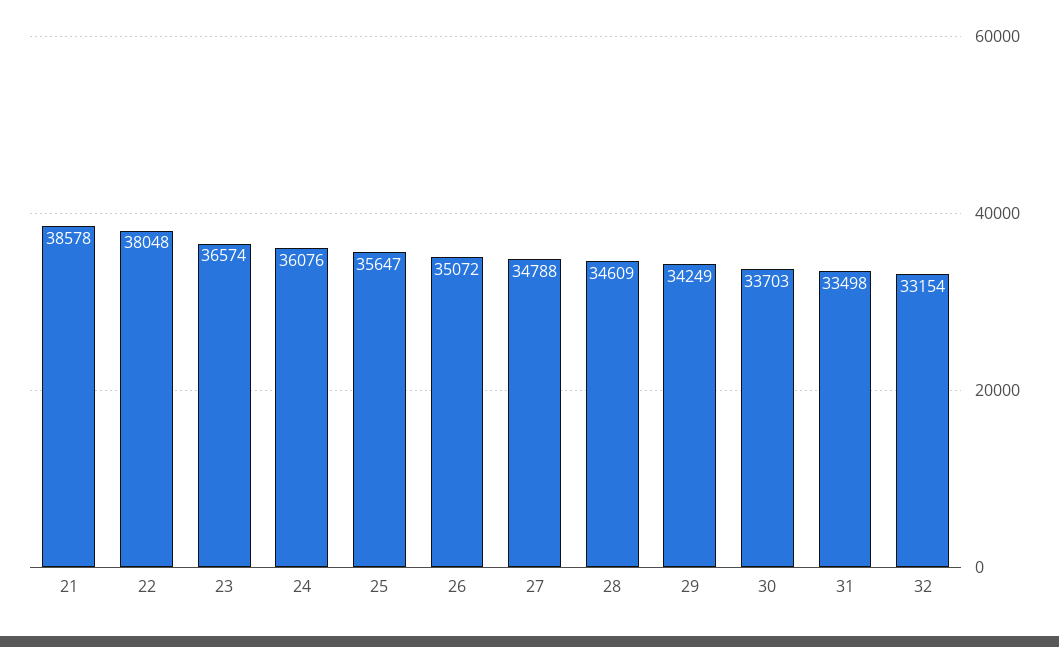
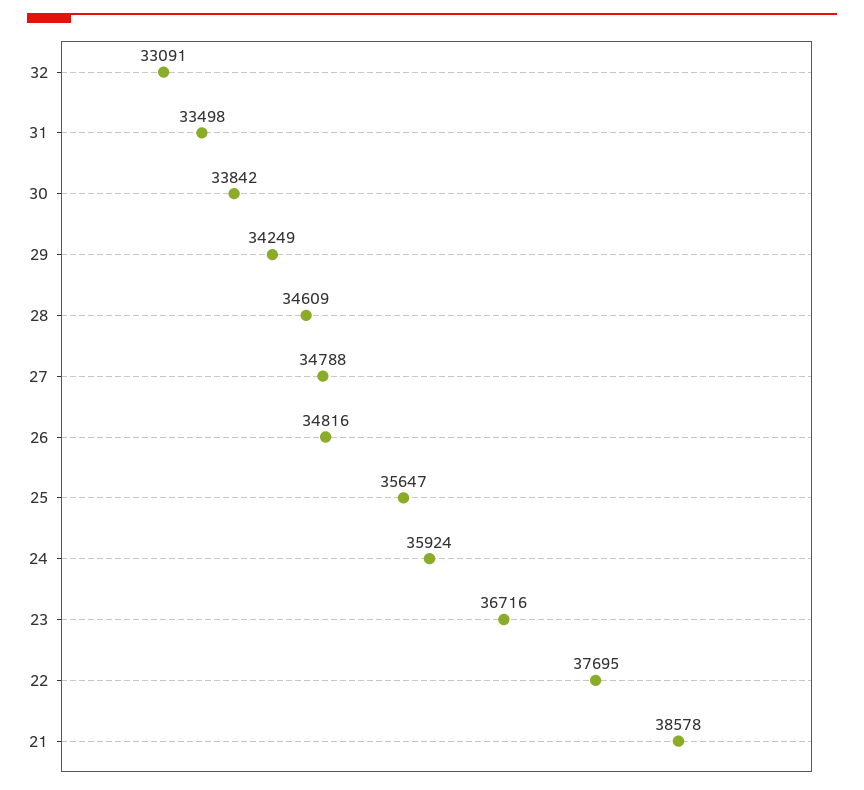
22: 38048 -> 37695
23: 36574 -> 36716
24: 36076 -> 35924
26: 35072 -> 34816
30: 33703 -> 33842
32: 33154 -> 33091

